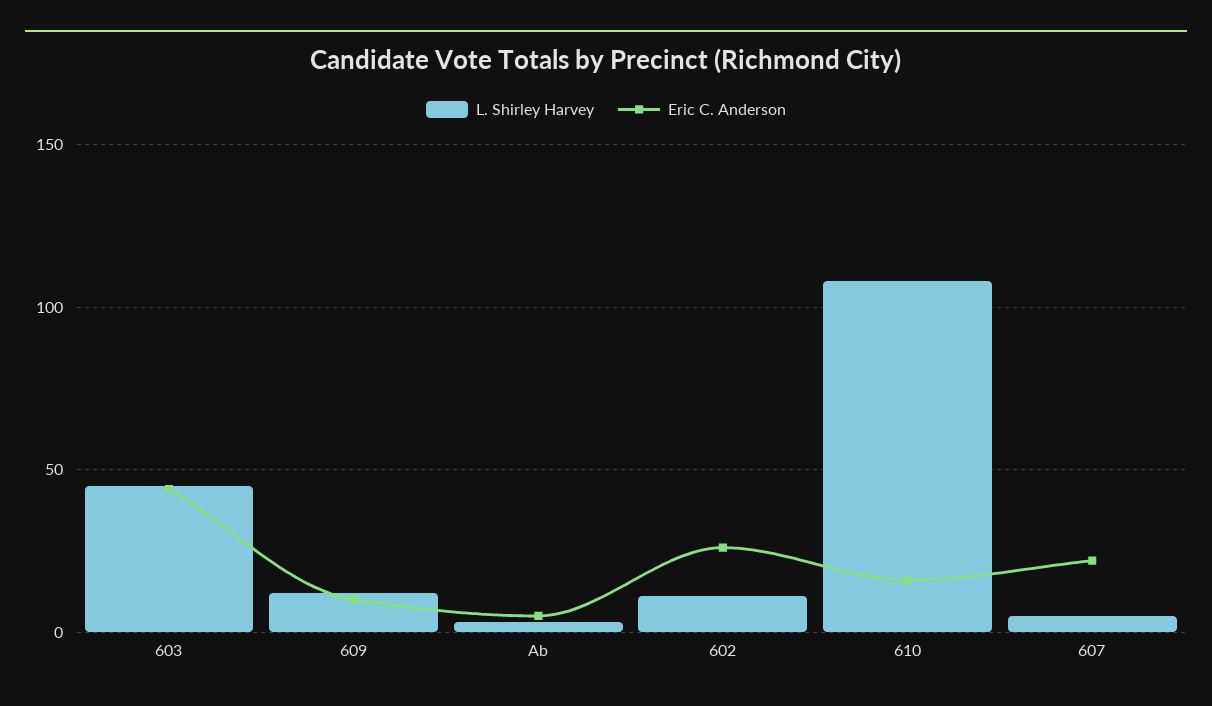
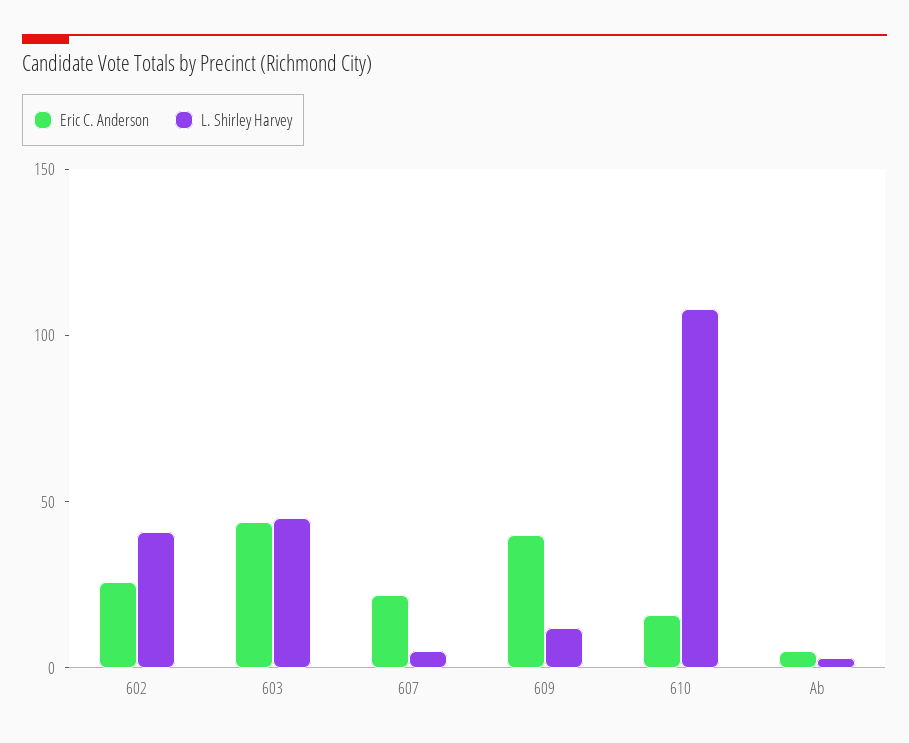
Eric C. Anderson, 609: 10 -> 40
L. Shirley Harvey, 602: 10 -> 40

